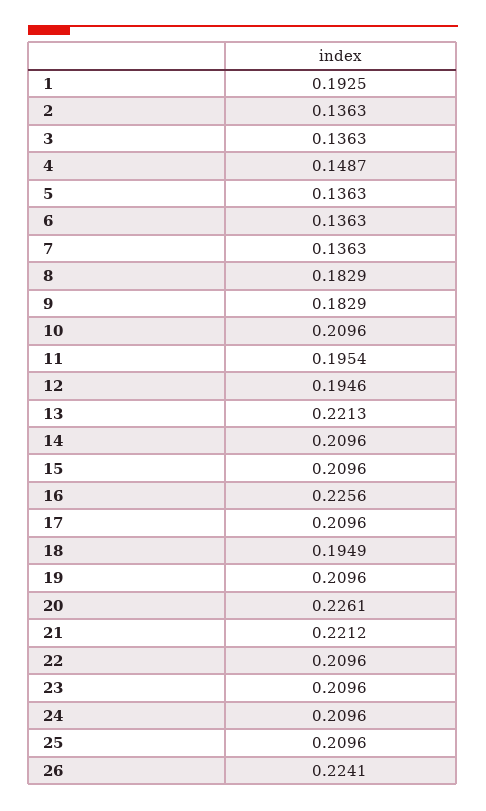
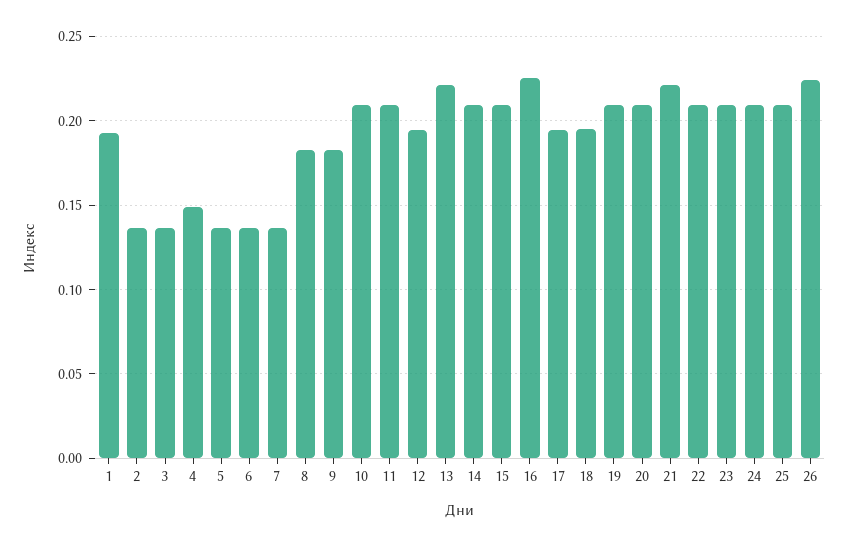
11: 0.1954 -> 0.21
17: 0.2096 -> 0.195
20: 0.2261 -> 0.21

